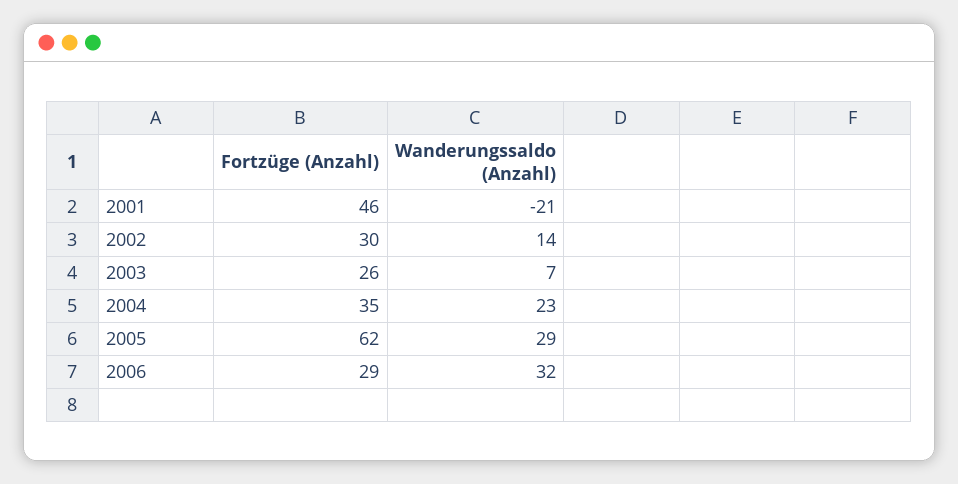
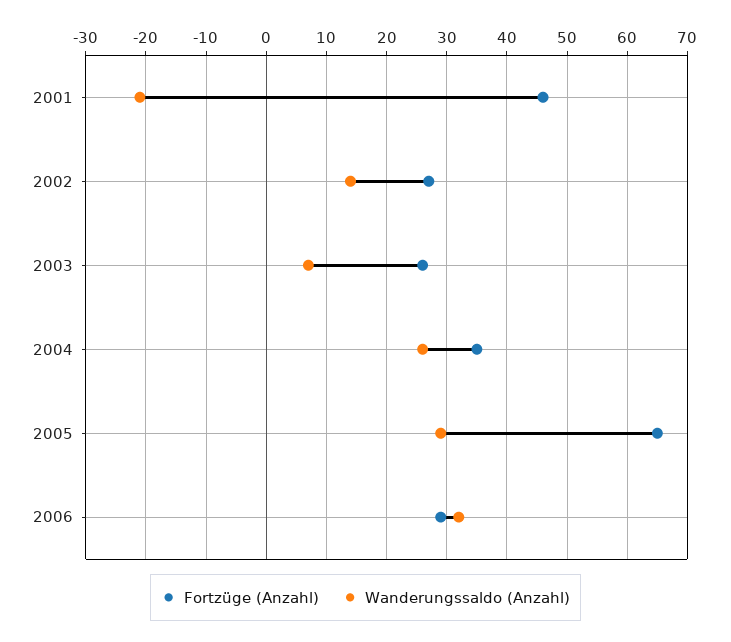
Fortzüge (Anzahl), 2002: 30 -> 27
Wanderungssaldo (Anzahl), 2004: 23 -> 26
Fortzüge (Anzahl), 2005: 62 -> 65

